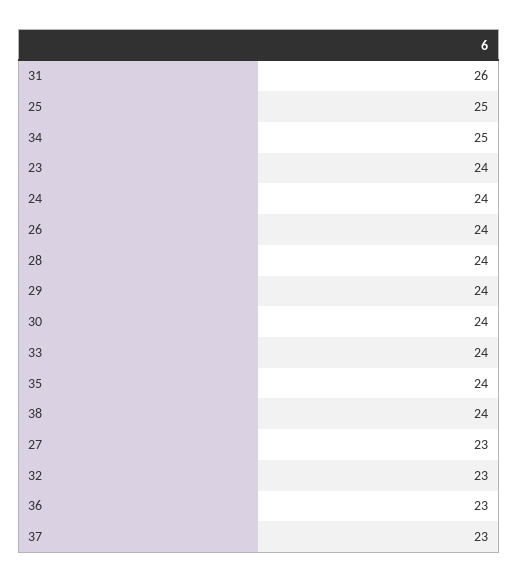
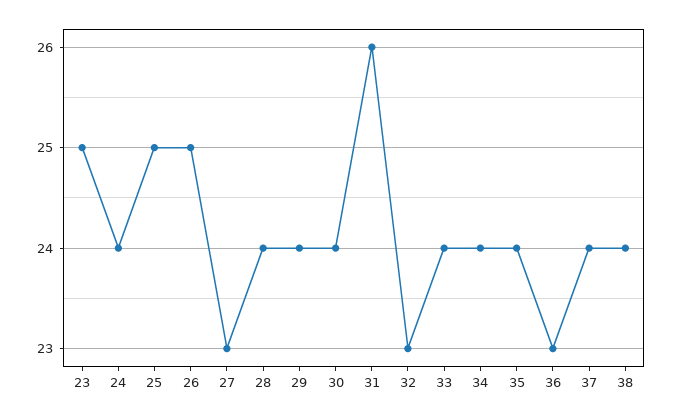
34: 25 -> 24
23: 24 -> 25
26: 24 -> 25
37: 23 -> 24

